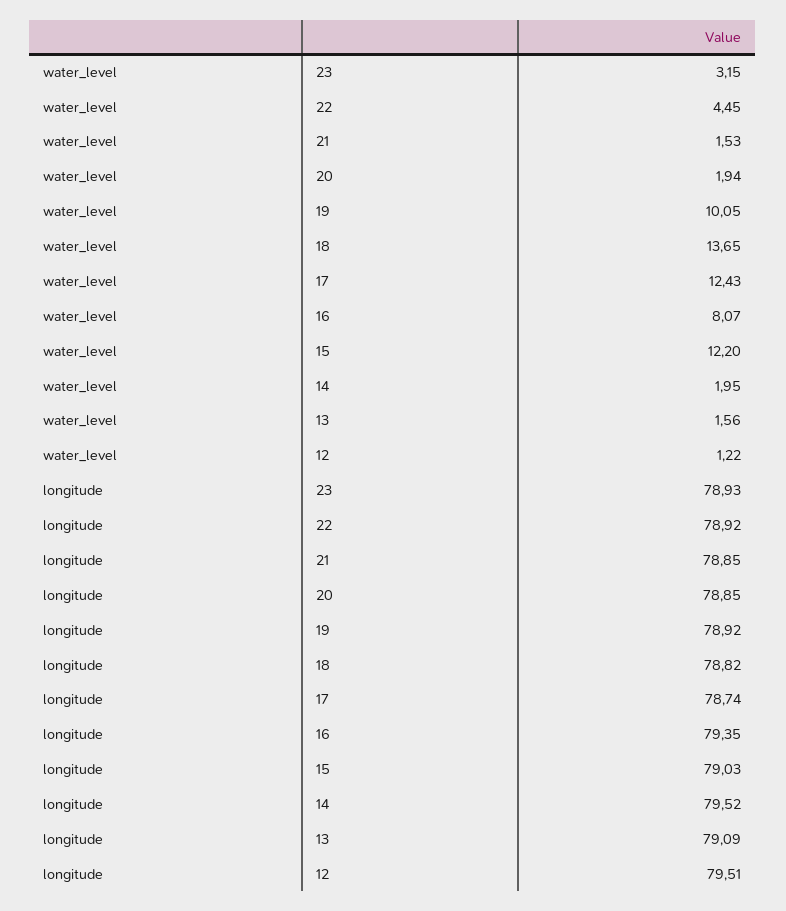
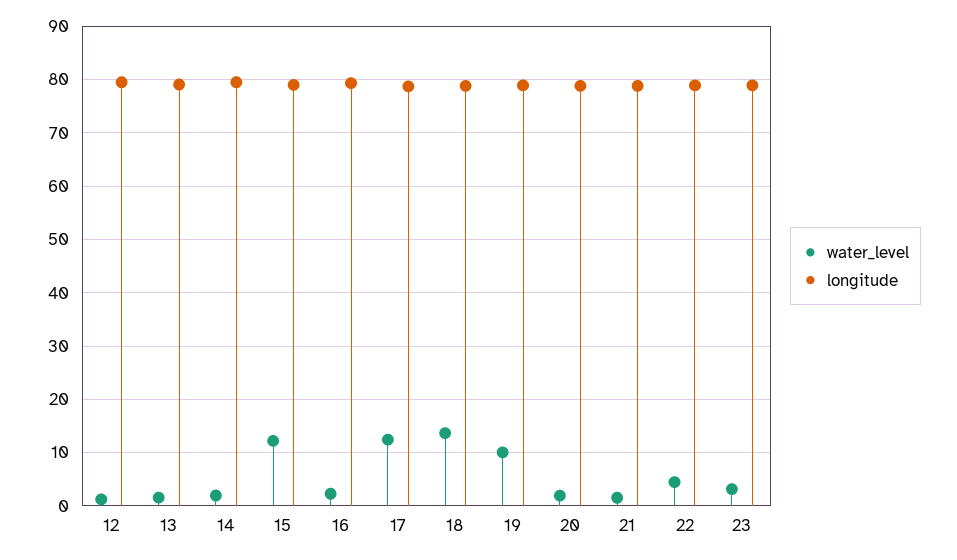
water_level, 16: 8.07 -> 2

